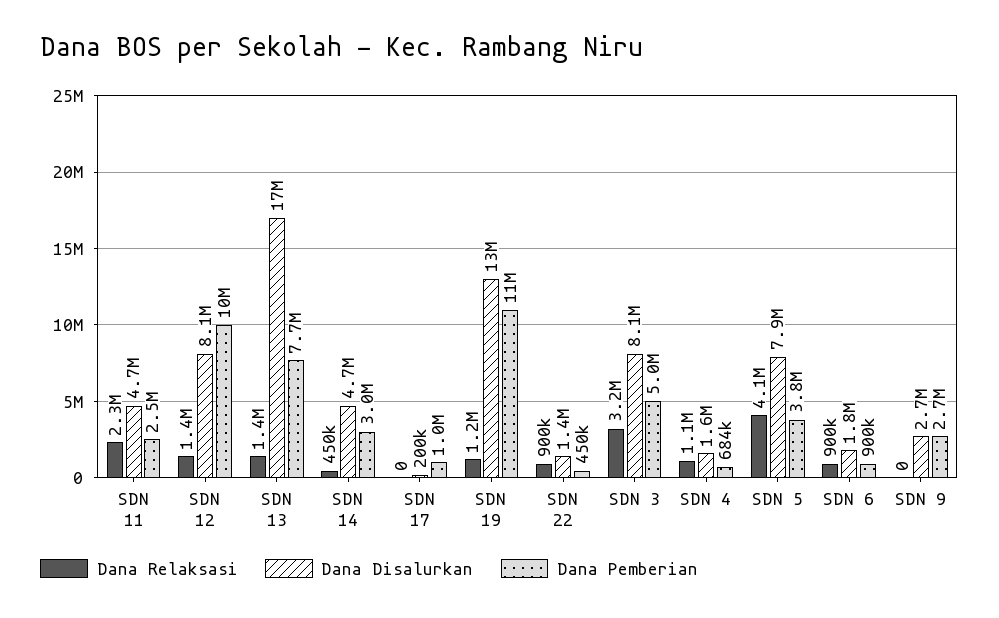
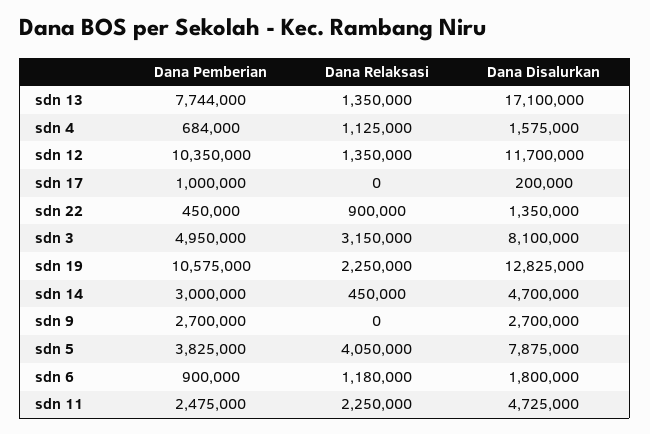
Dana Disalurkan, SDN 12: 8100000 -> 11700000
Dana Relaksasi, SDN 19: 1200000 -> 2250000
Dana Relaksasi, SDN 6: 900000 -> 1180000

